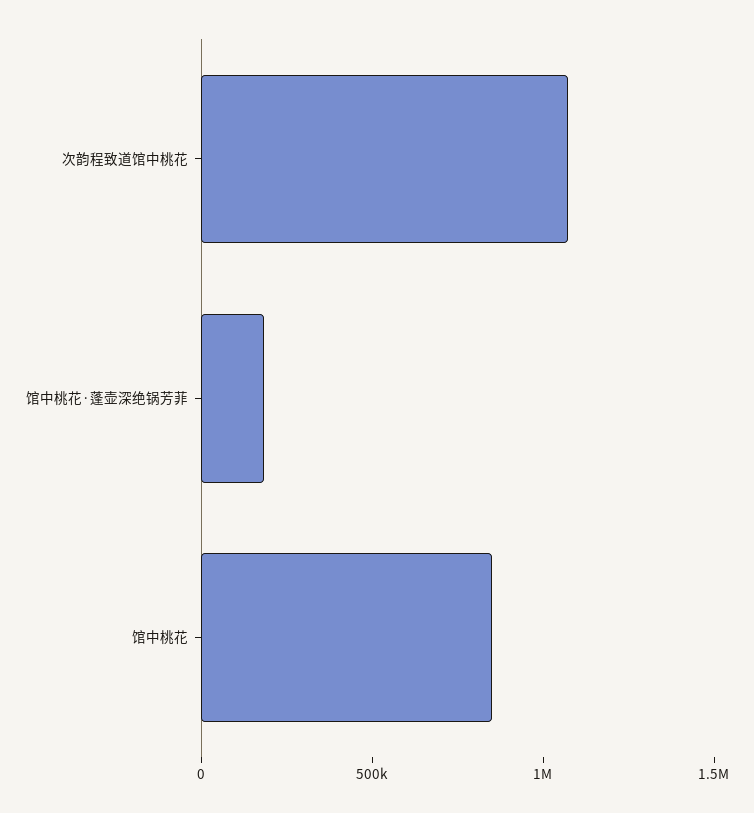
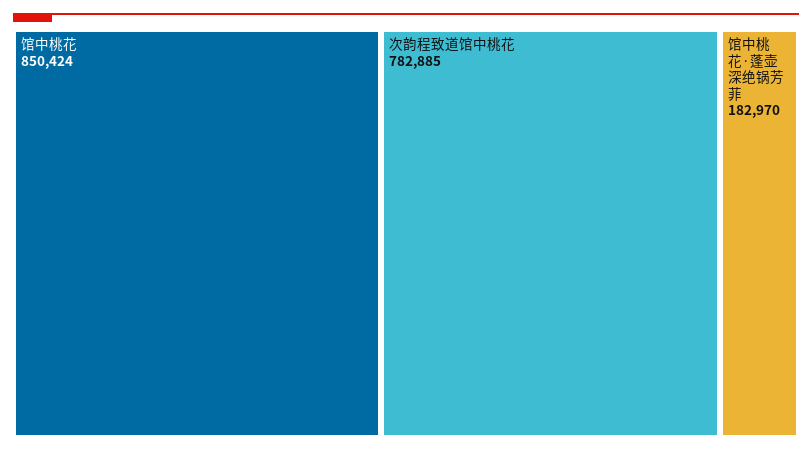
次韵程致道馆中桃花: 1100000 -> 782885

